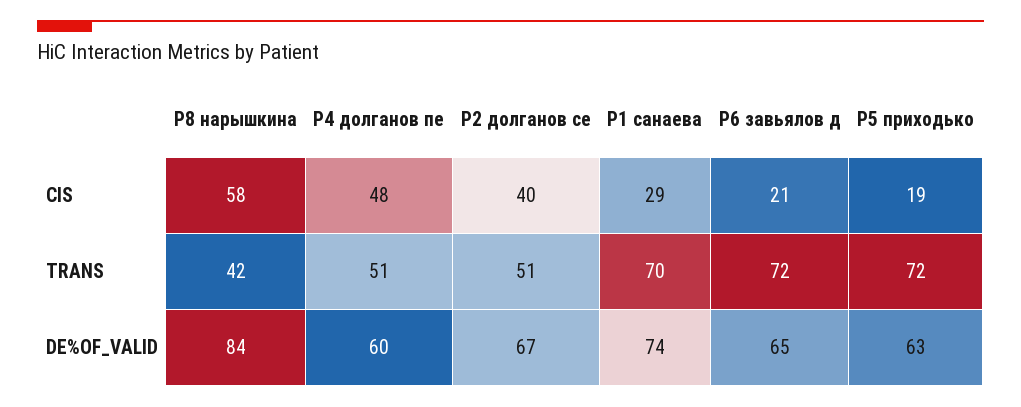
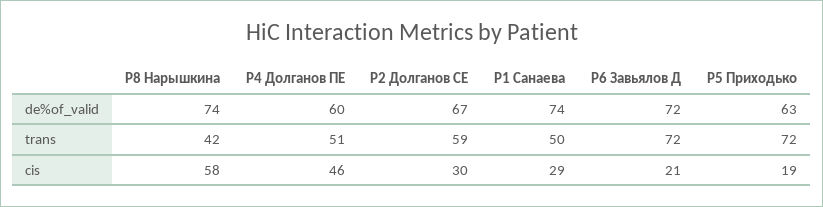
P4 долганов пе, CIS: 48 -> 46
P2 долганов се, CIS: 40 -> 30
P2 долганов се, TRANS: 51 -> 59
P1 санаева, TRANS: 70 -> 50
P8 нарышкина, DE%OF_VALID: 84 -> 74
P6 завьялов д, DE%OF_VALID: 65 -> 72

